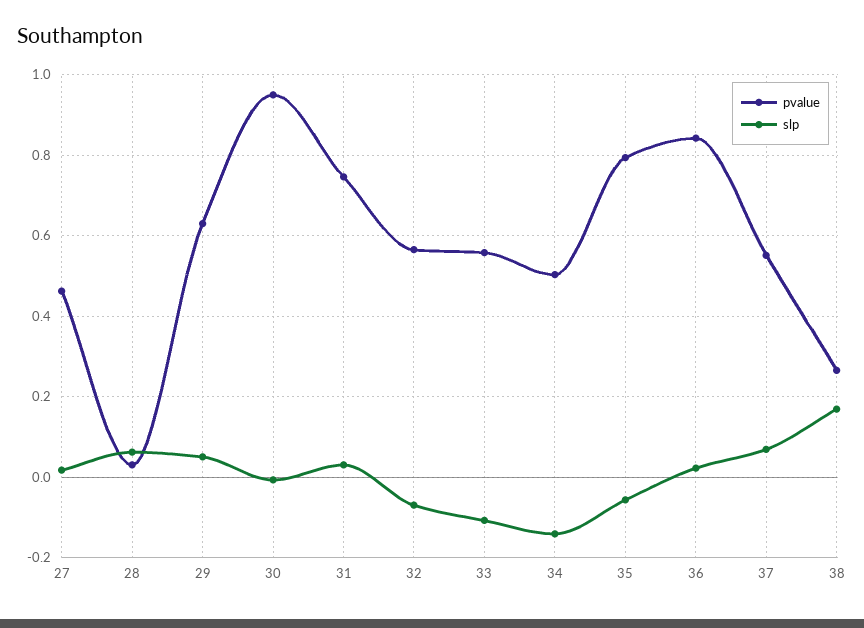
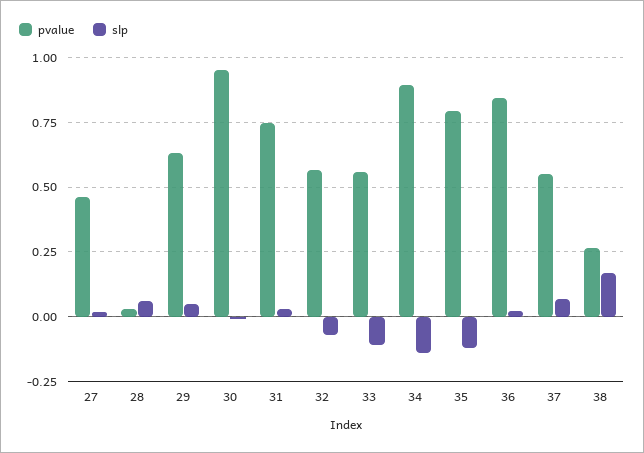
pvalue, 34: 0.5 -> 0.9
slp, 35: -0.06 -> -0.125

